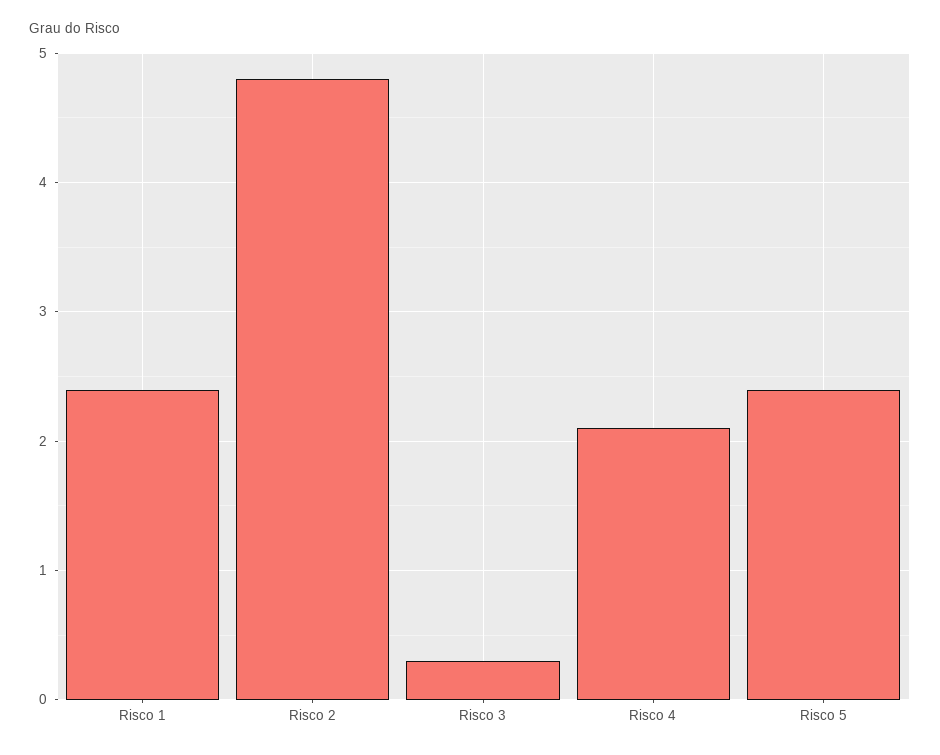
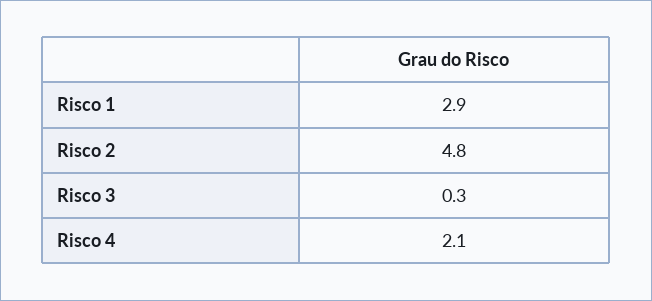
Risco 1: 2.4 -> 2.9
Risco 5: 2.4 -> none

